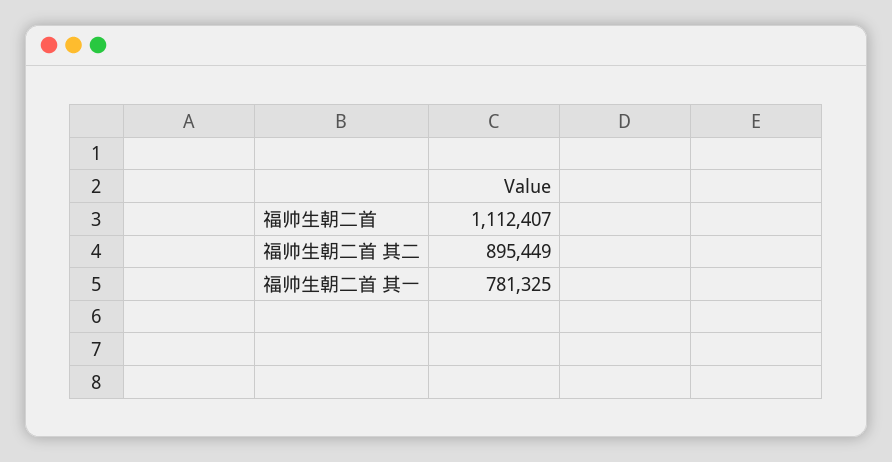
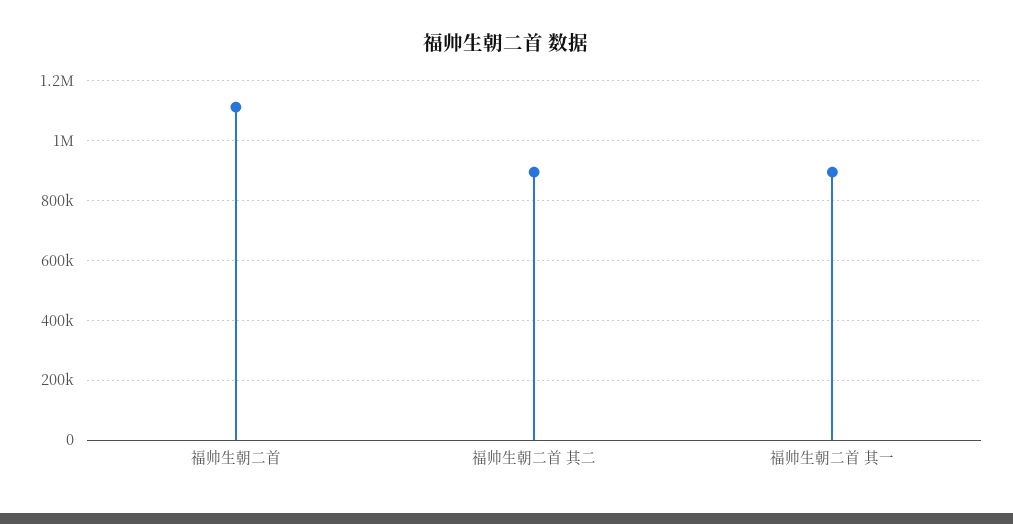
福帅生朝二首 其一: 781325 -> 900000

